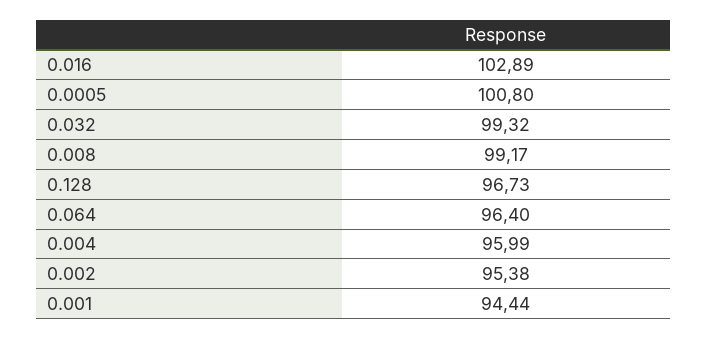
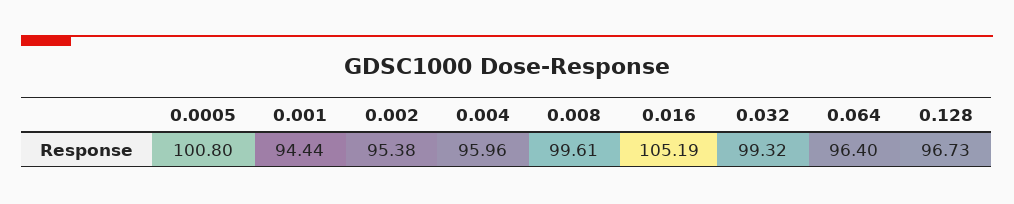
0.016: 102.89 -> 105.19
0.008: 99.17 -> 99.61
0.004: 95.99 -> 95.96

